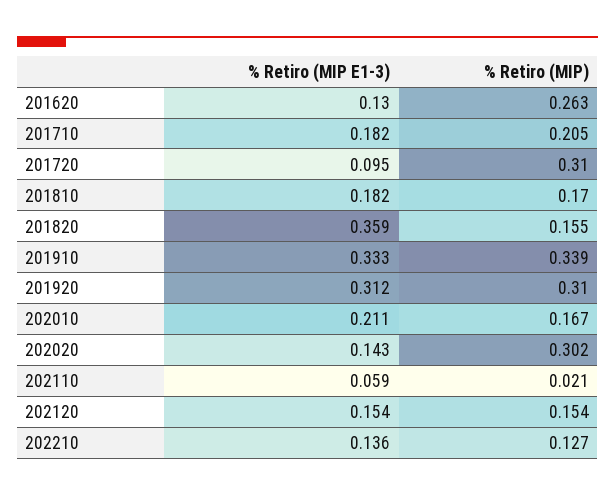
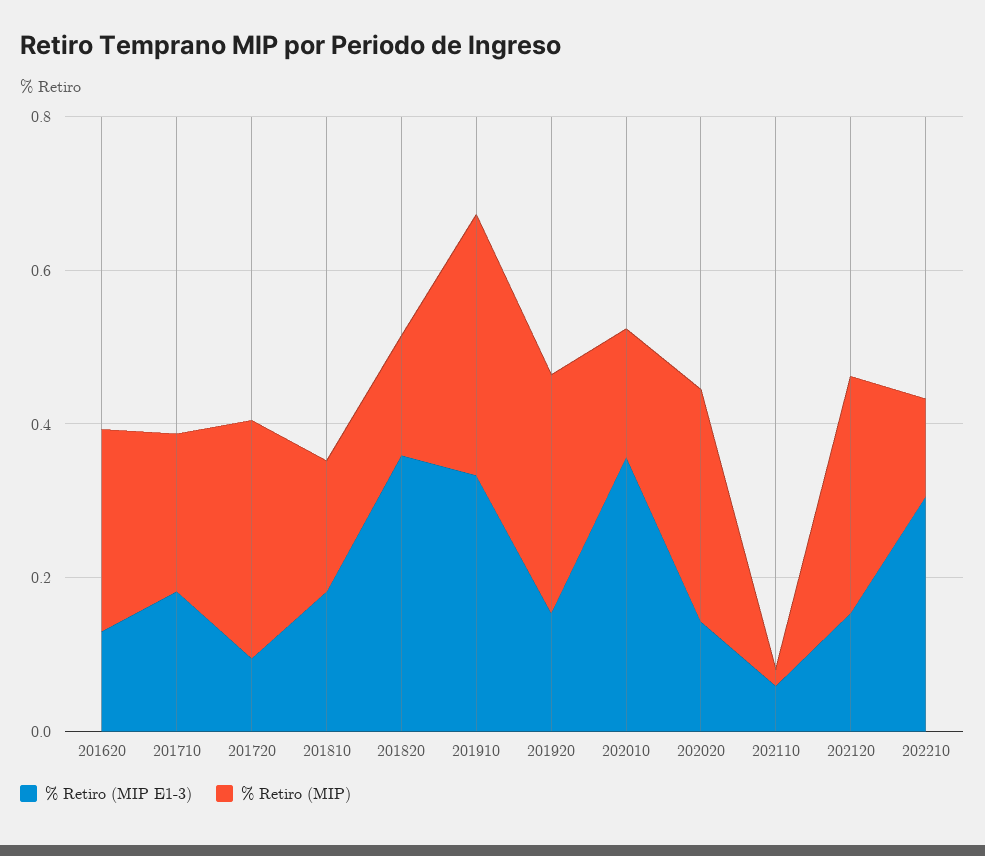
% Retiro (MIP E1-3), 201920: 0.312 -> 0.15
% Retiro (MIP E1-3), 202010: 0.211 -> 0.35
% Retiro (MIP), 202120: 0.154 -> 0.3
% Retiro (MIP E1-3), 202210: 0.136 -> 0.3

